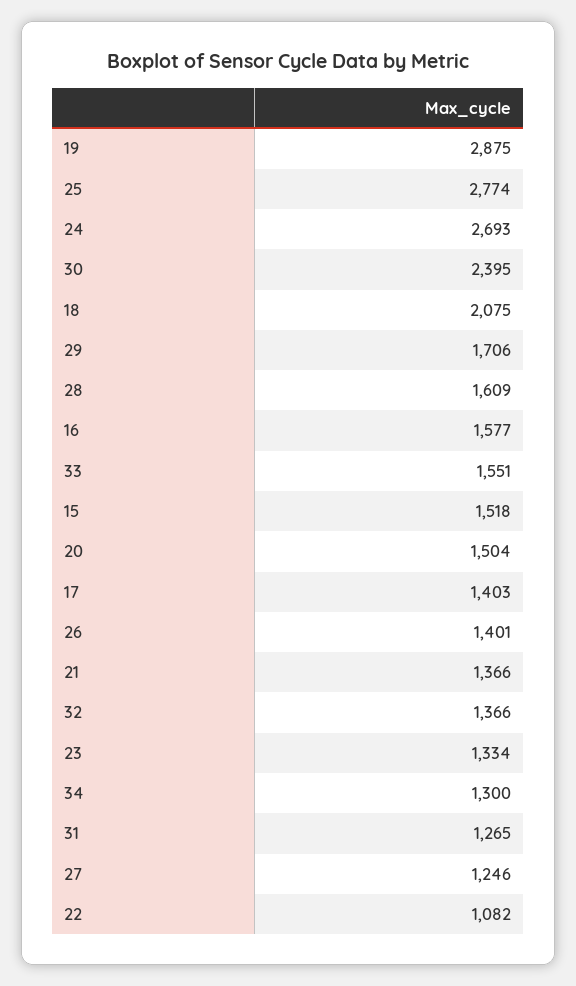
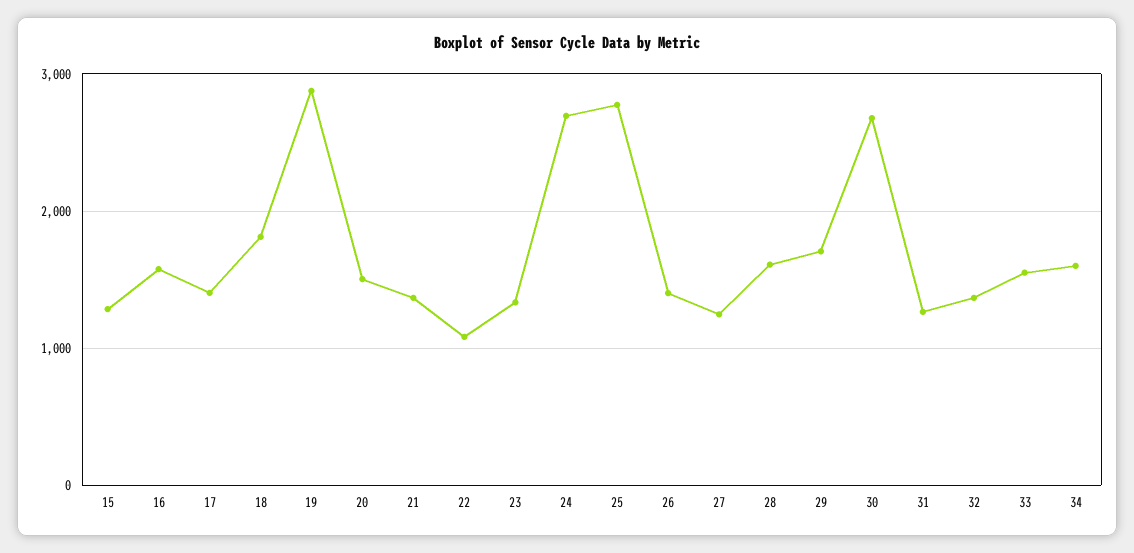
30: 2395 -> 2700
18: 2075 -> 1800
15: 1518 -> 1300
34: 1300 -> 1600

